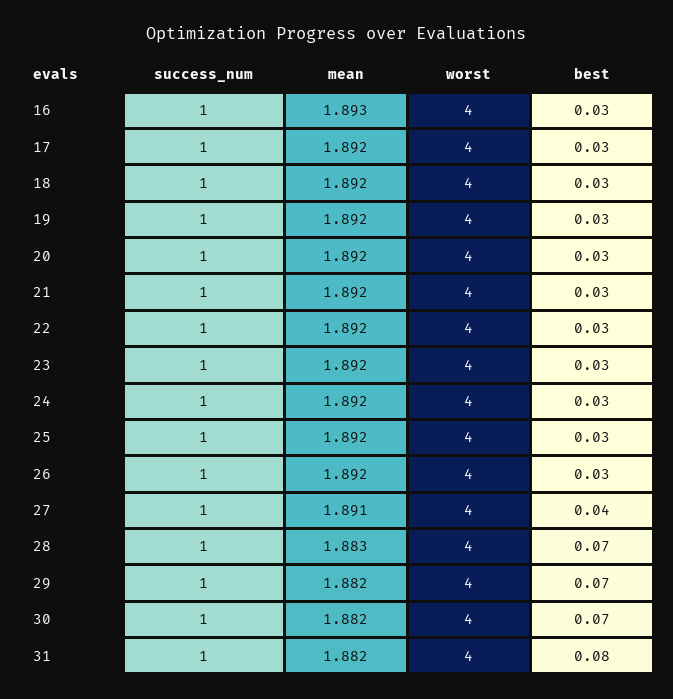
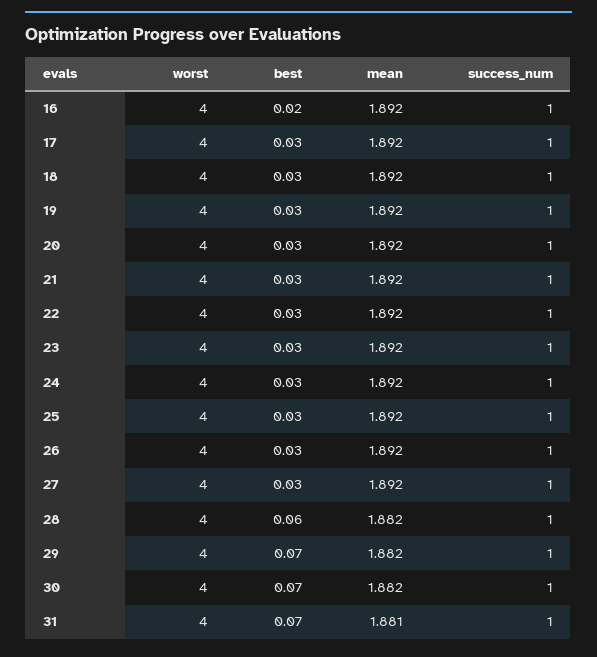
mean, 16: 1.893 -> 1.892
best, 16: 0.03 -> 0.02
mean, 27: 1.891 -> 1.892
best, 27: 0.04 -> 0.03
mean, 28: 1.883 -> 1.882
best, 28: 0.07 -> 0.06
mean, 31: 1.882 -> 1.881
best, 31: 0.08 -> 0.07

